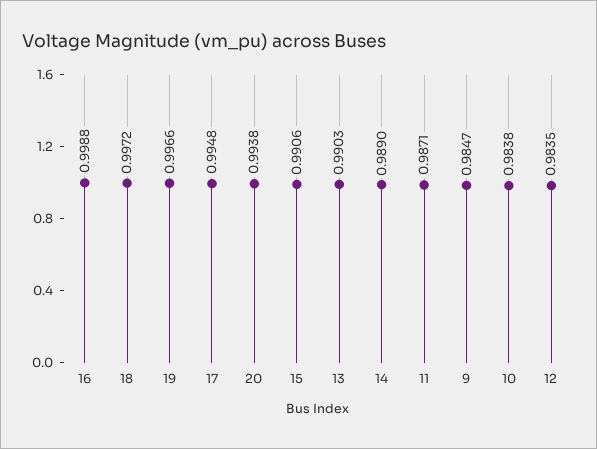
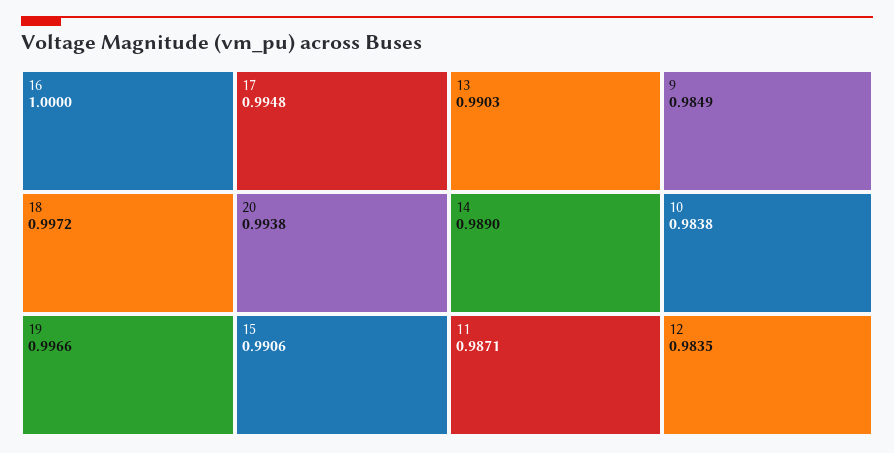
16: 0.9988 -> 1
9: 0.9847 -> 0.9849

